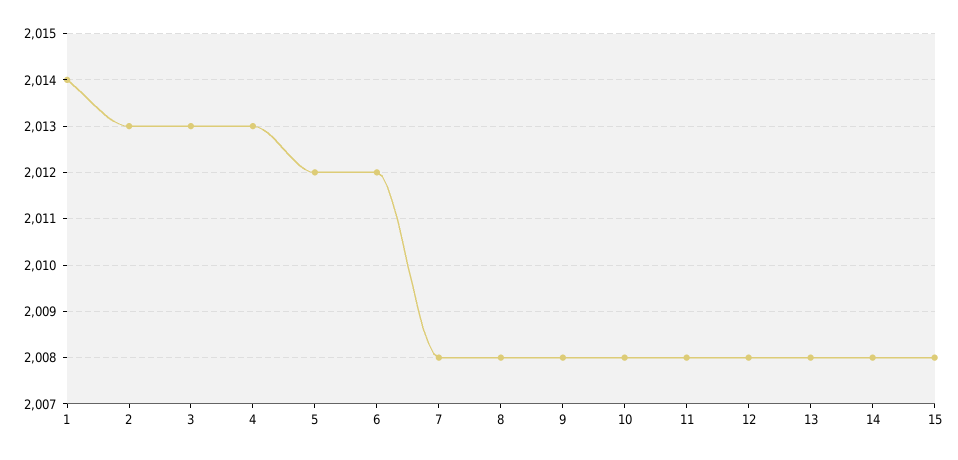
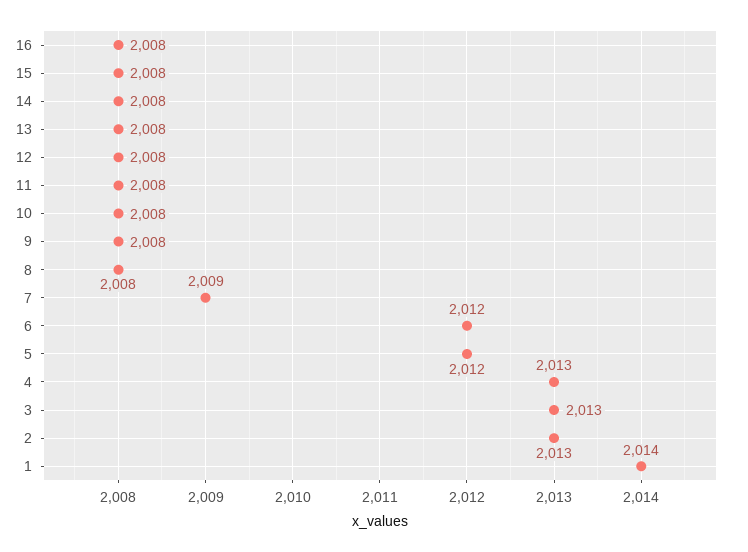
7: 2008 -> 2009
16: none -> 2008

